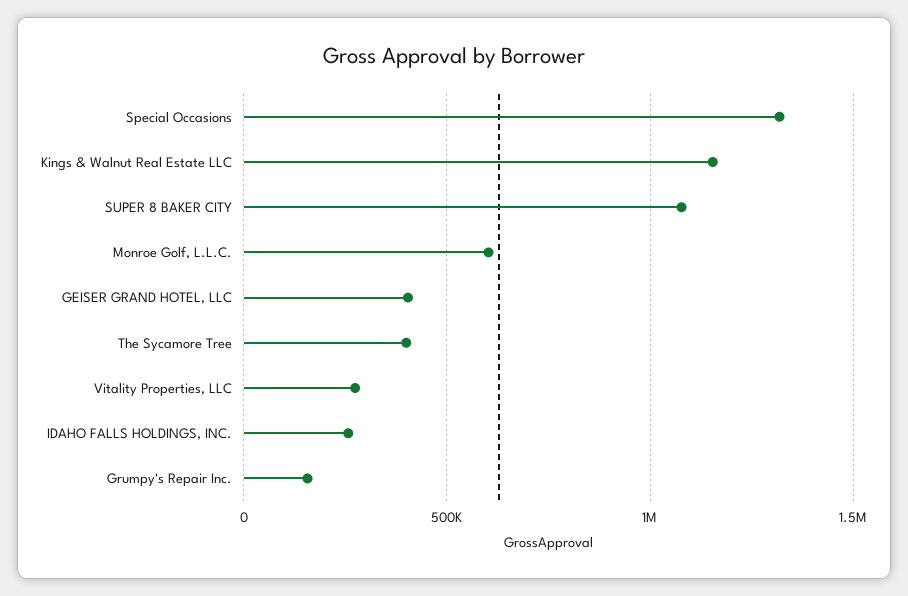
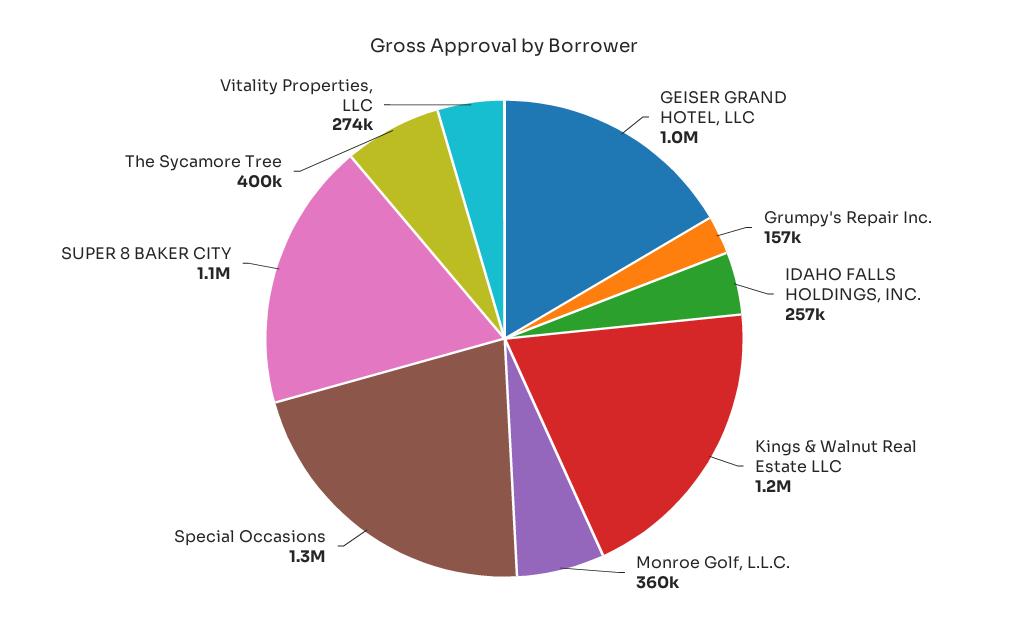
Monroe Golf, L.L.C.: 600000 -> 360000
GEISER GRAND HOTEL, LLC: 400000 -> 1000000

